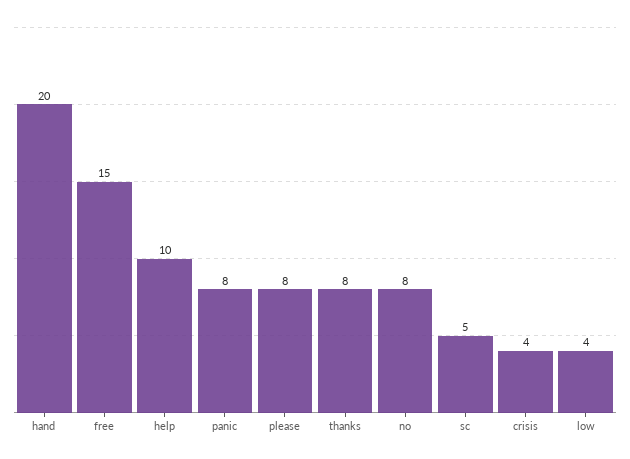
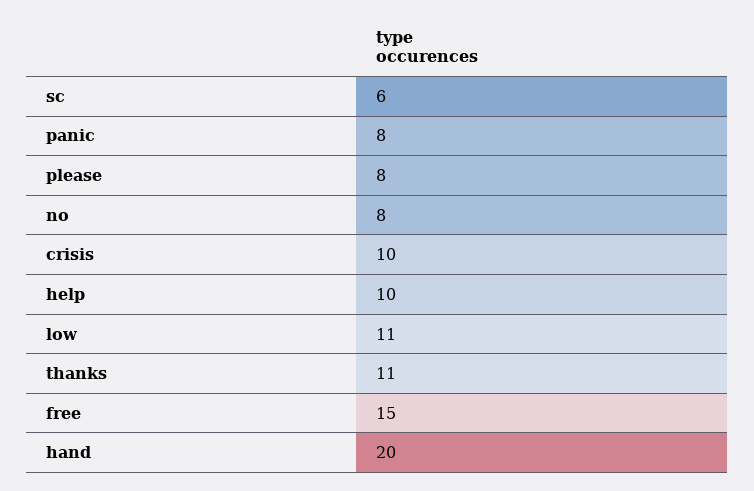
thanks: 8 -> 11
sc: 5 -> 6
crisis: 4 -> 10
low: 4 -> 11

